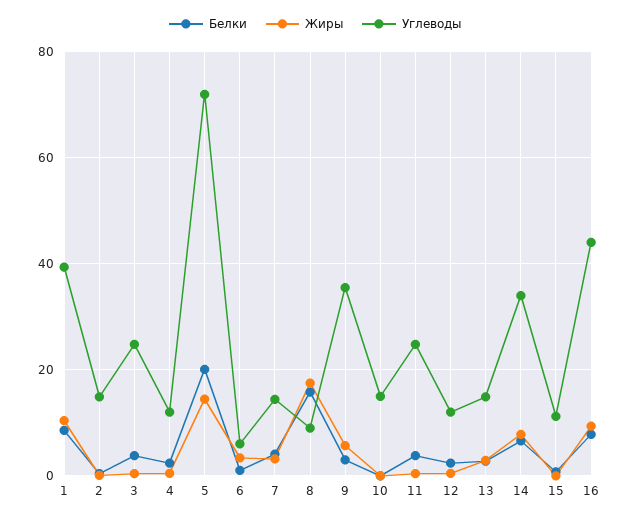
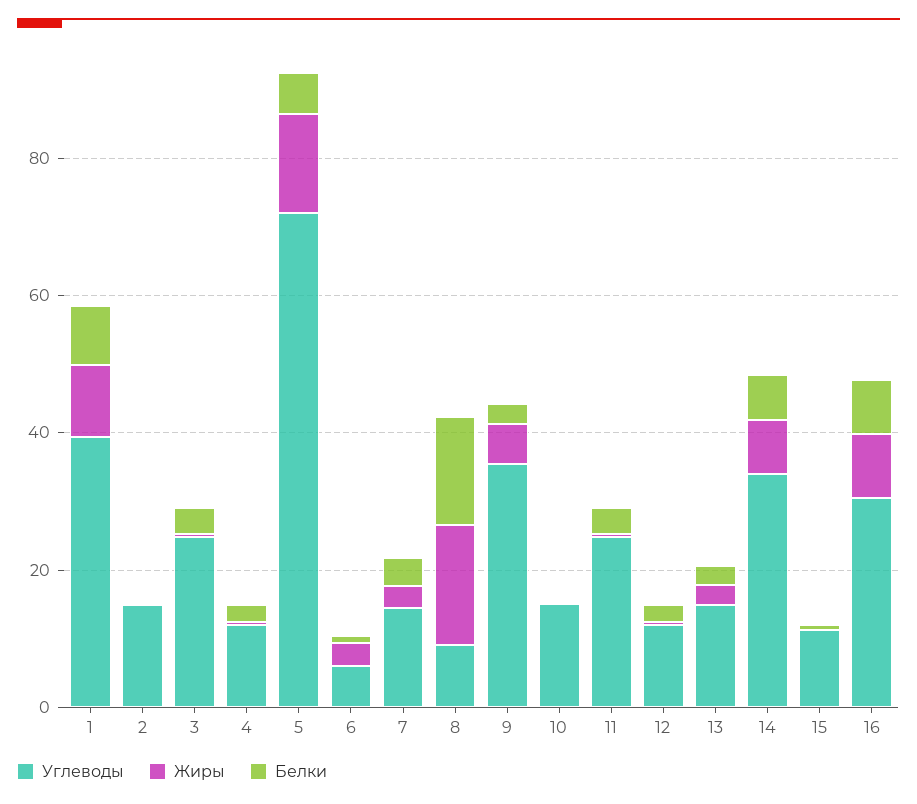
Белки, 5: 20 -> 5
Углеводы, 16: 44 -> 30

